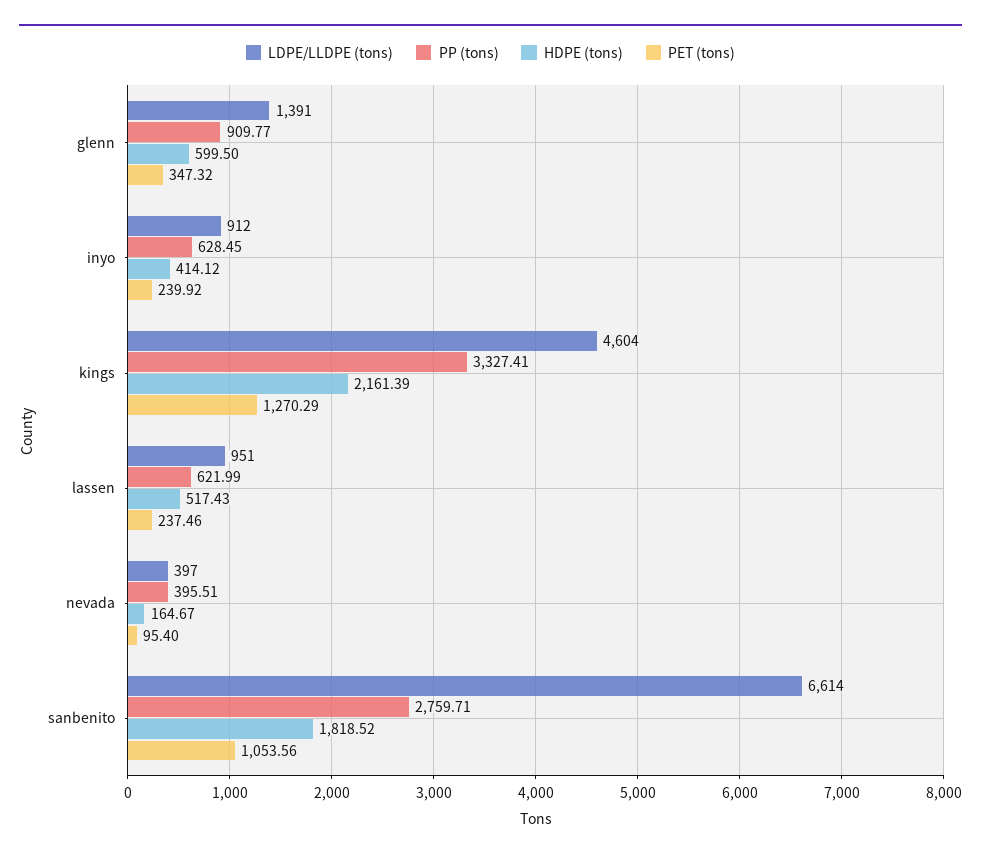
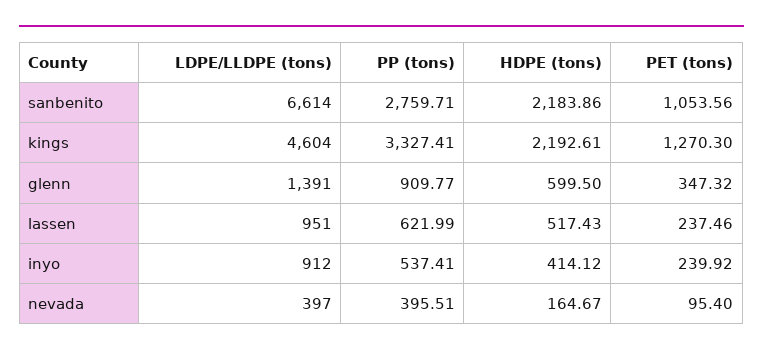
PP (tons), inyo: 628.45 -> 537.41
HDPE (tons), kings: 2161.39 -> 2192.61
PET (tons), kings: 1270.29 -> 1270.3
HDPE (tons), sanbenito: 1818.52 -> 2183.86

